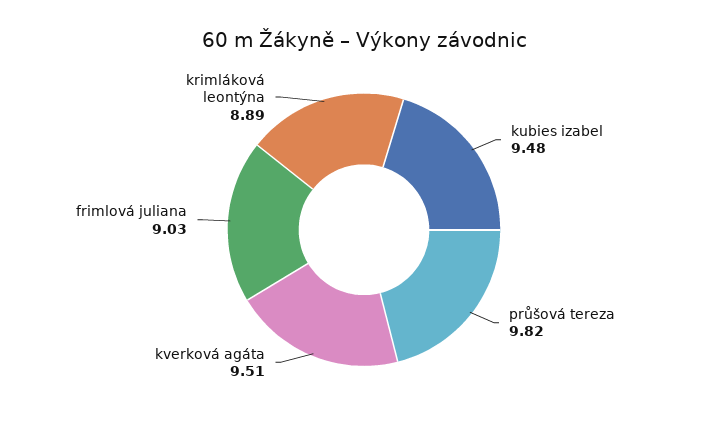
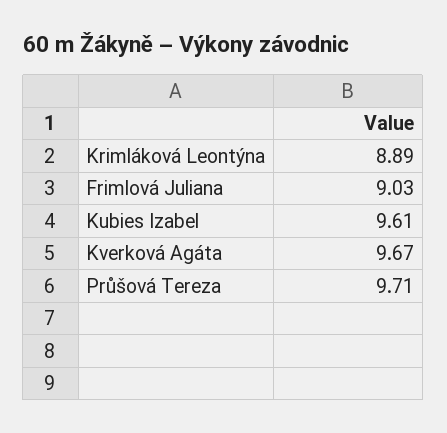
kubies izabel: 9.48 -> 9.61
průšová tereza: 9.82 -> 9.71
kverková agáta: 9.51 -> 9.67

